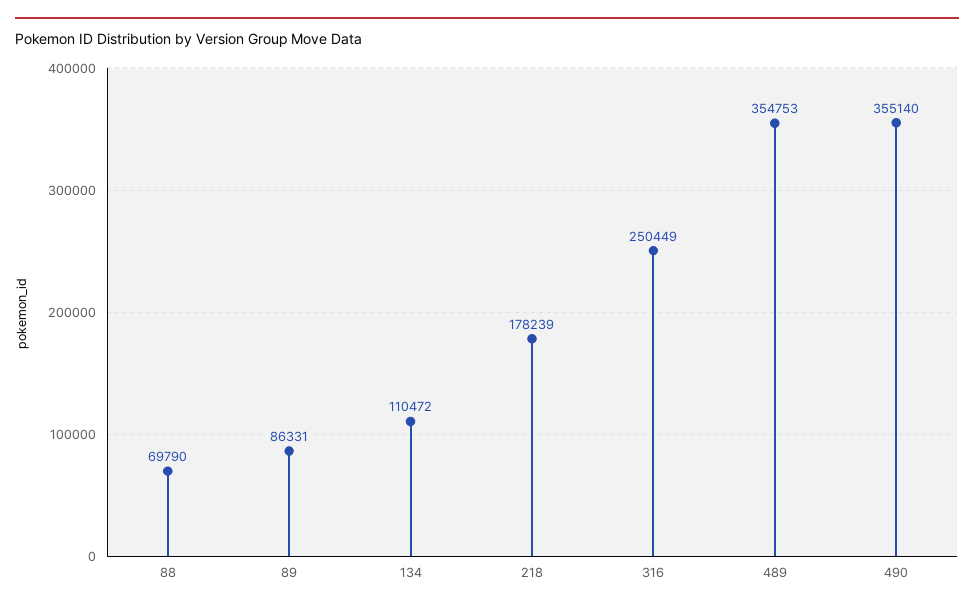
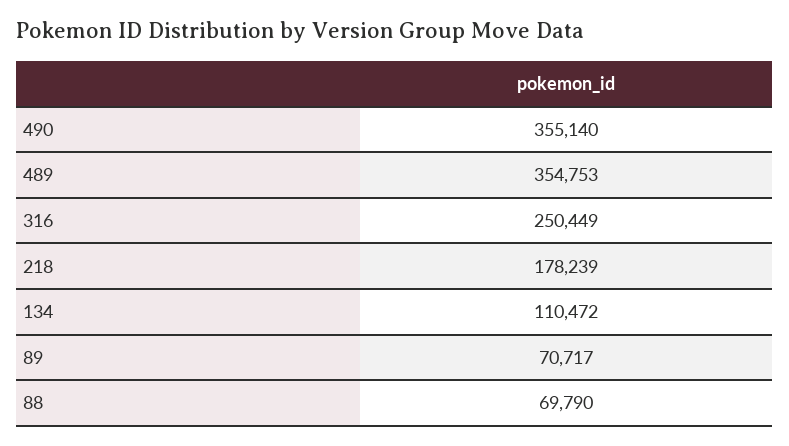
89: 86331 -> 70717

